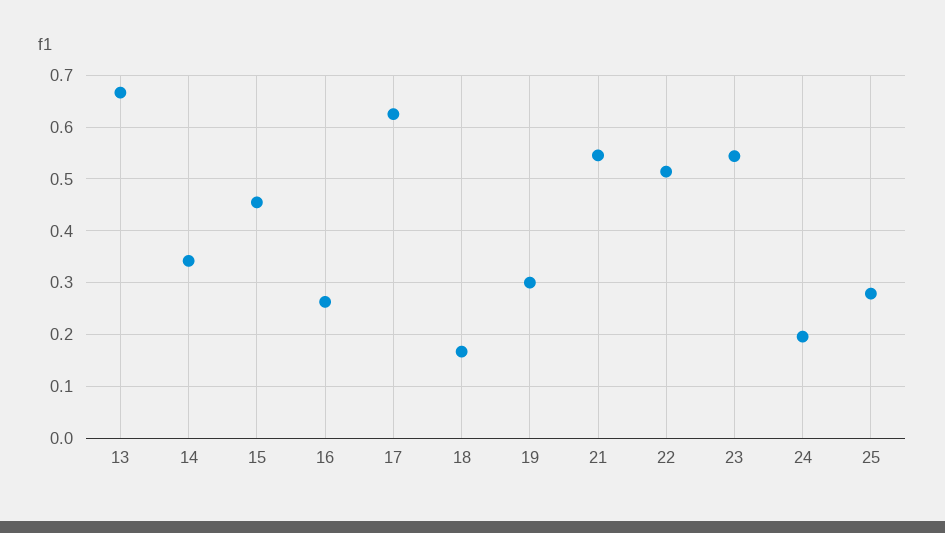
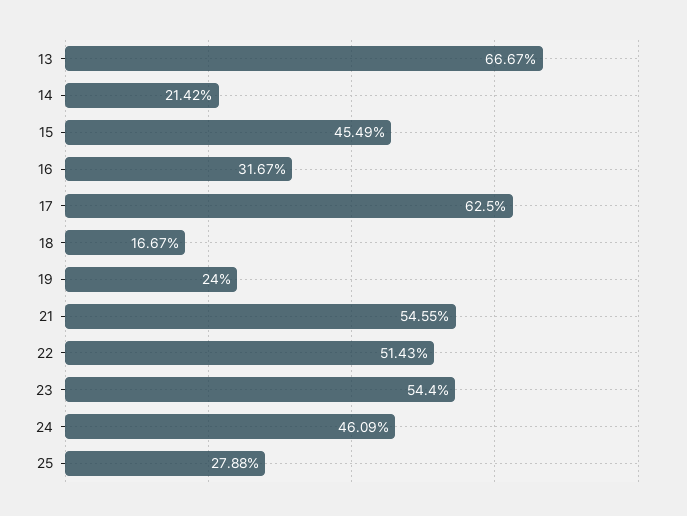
14: 0.34 -> 0.2142
16: 0.26 -> 0.3167
19: 0.3 -> 0.24
24: 0.2 -> 0.4609

